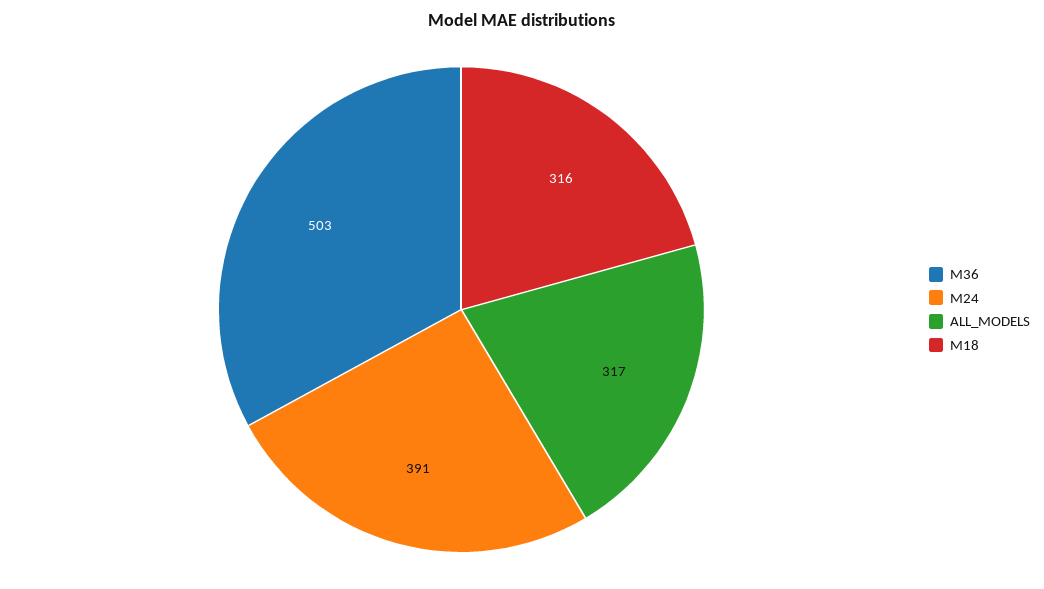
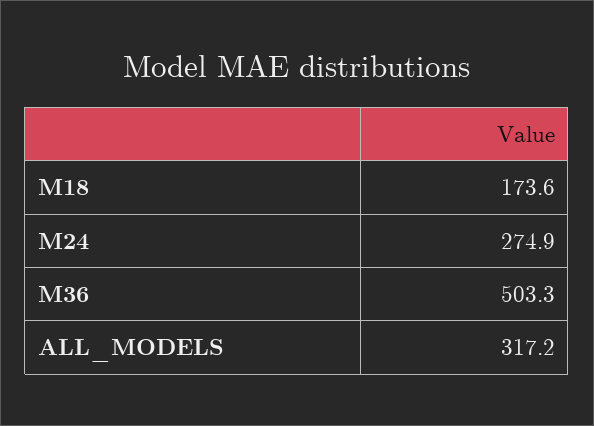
M24: 391 -> 274.9
M18: 316 -> 173.6

